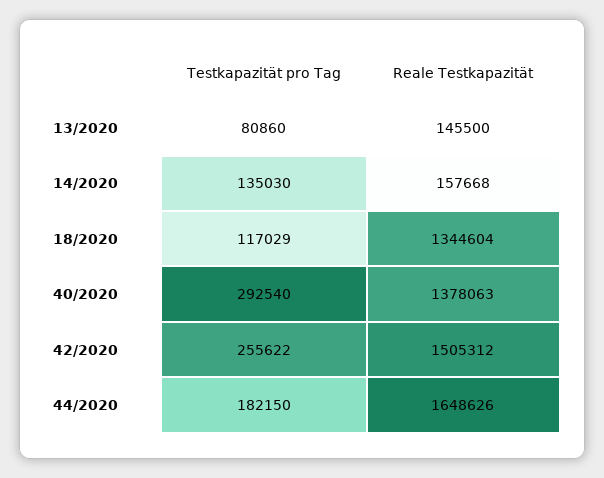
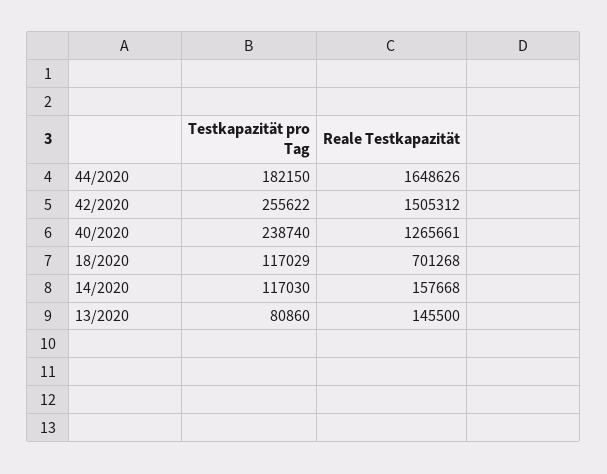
Testkapazität pro Tag, 14/2020: 135030 -> 117030
Reale Testkapazität, 18/2020: 1344604 -> 701268
Testkapazität pro Tag, 40/2020: 292540 -> 238740
Reale Testkapazität, 40/2020: 1378063 -> 1265661

